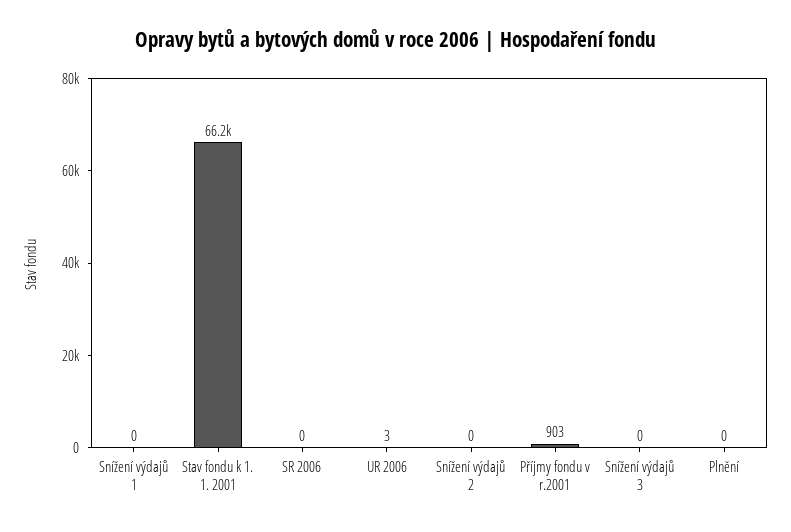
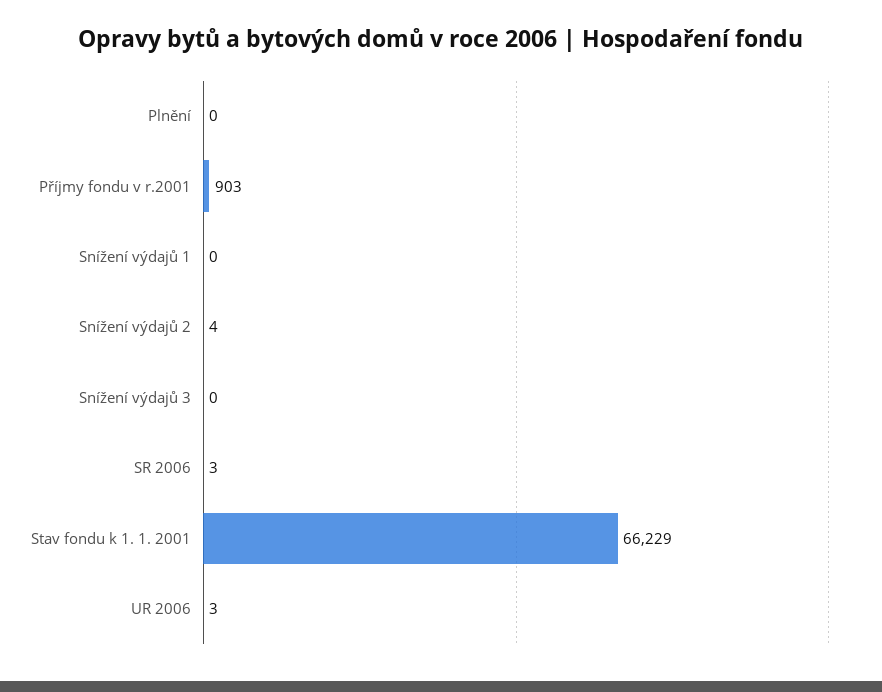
SR 2006: 0 -> 3
Snížení výdajů 2: 0 -> 4

